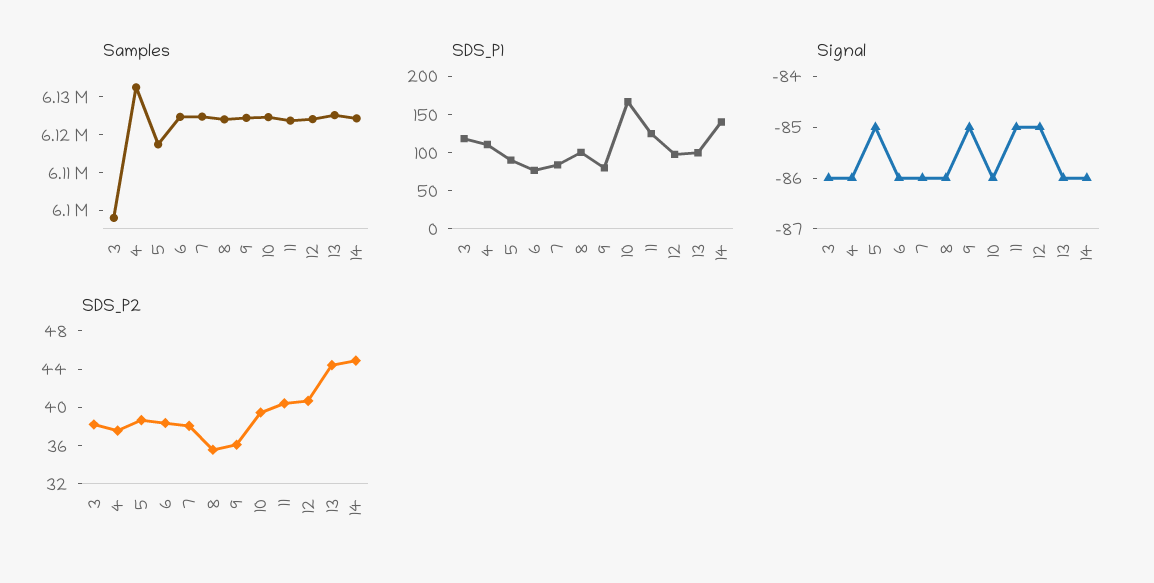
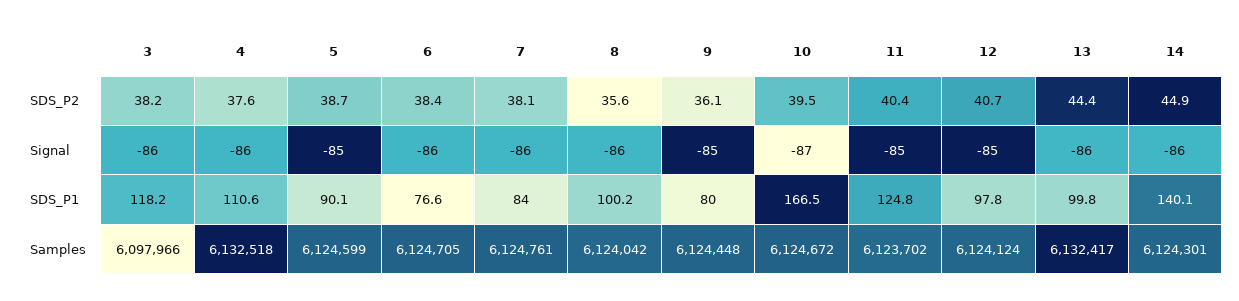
Samples, 5: 6117500 -> 6124599
Samples, 13: 6125000 -> 6132417
Signal, 10: -86 -> -87

